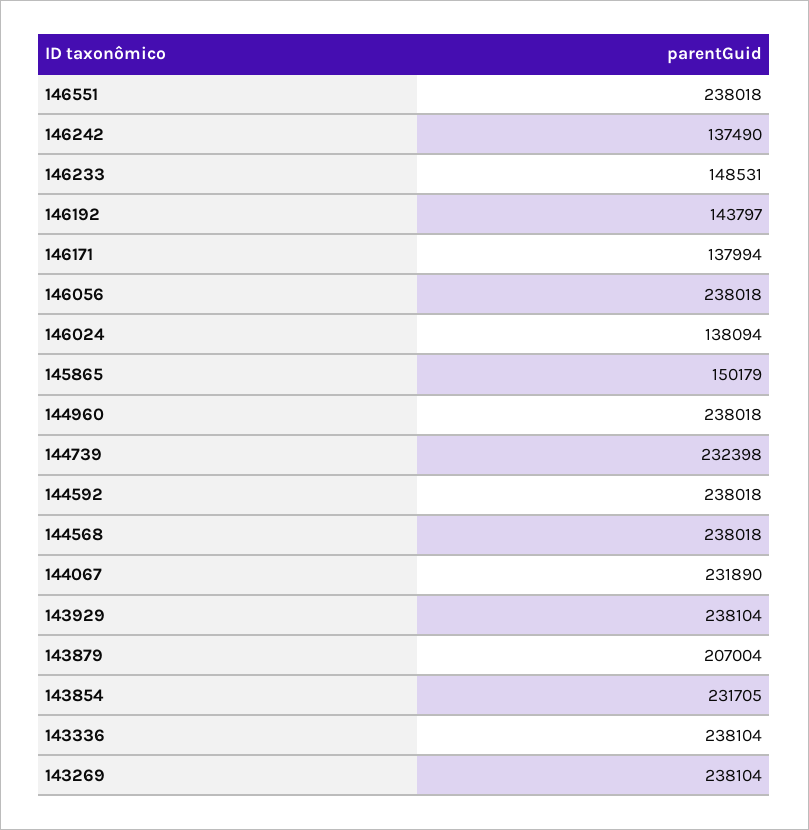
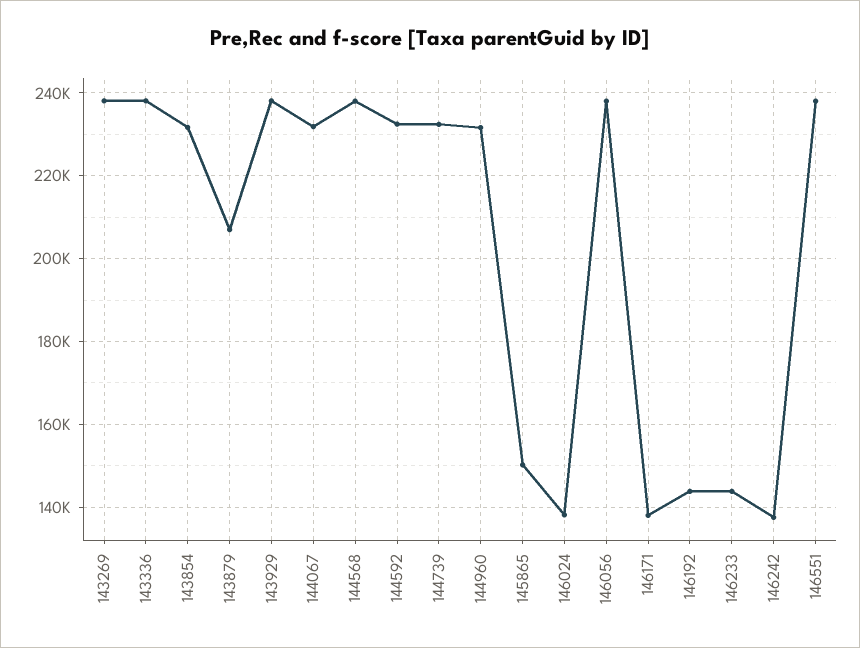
146233: 148531 -> 144000
144960: 238018 -> 232000
144592: 238018 -> 232000

